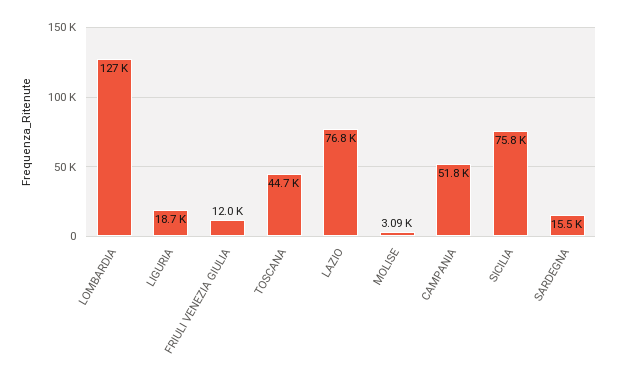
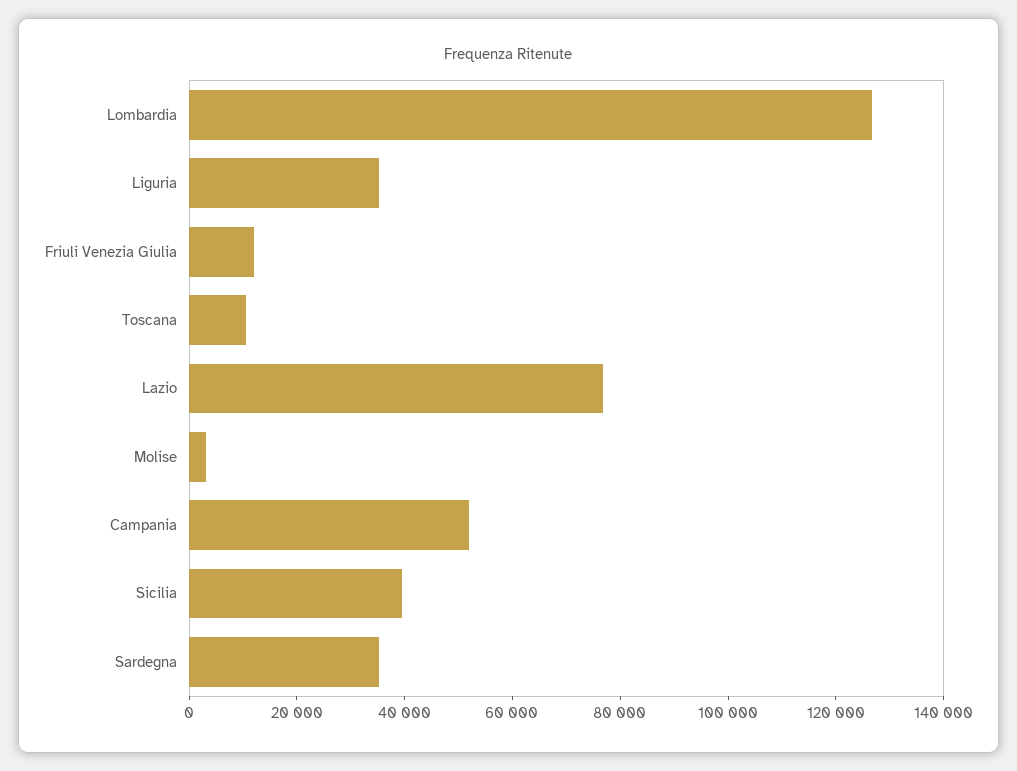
LIGURIA: 18700 -> 35000
TOSCANA: 44700 -> 10000
SICILIA: 75800 -> 40000
SARDEGNA: 15500 -> 35000

